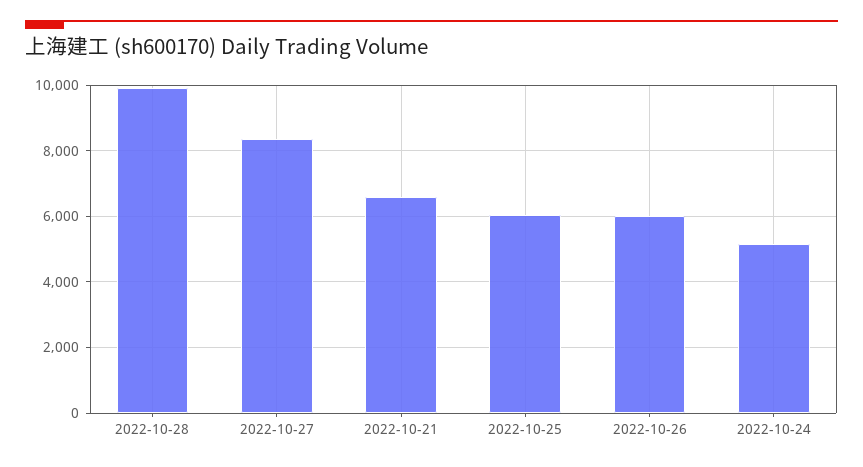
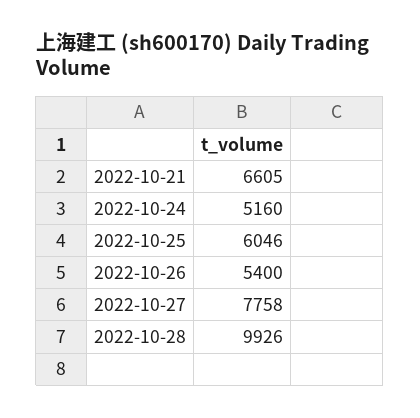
2022-10-27: 8400 -> 7758
2022-10-26: 6000 -> 5400

